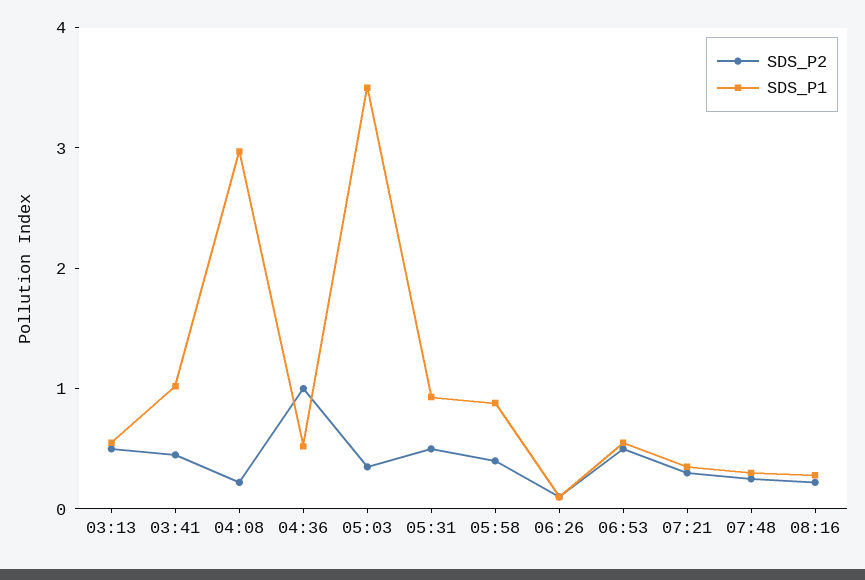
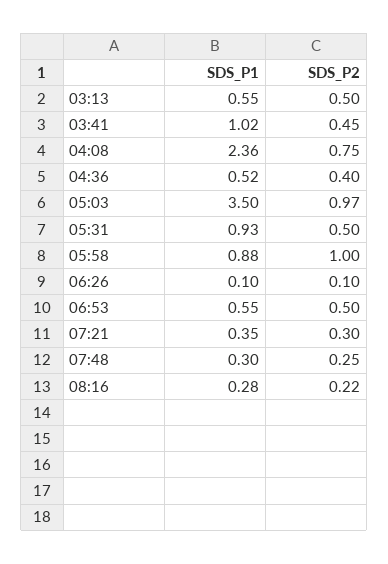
SDS_P2, 04:08: 0.2 -> 0.75
SDS_P1, 04:08: 3 -> 2.36
SDS_P2, 04:36: 1 -> 0.4
SDS_P2, 05:03: 0.4 -> 0.97
SDS_P2, 05:58: 0.4 -> 1

